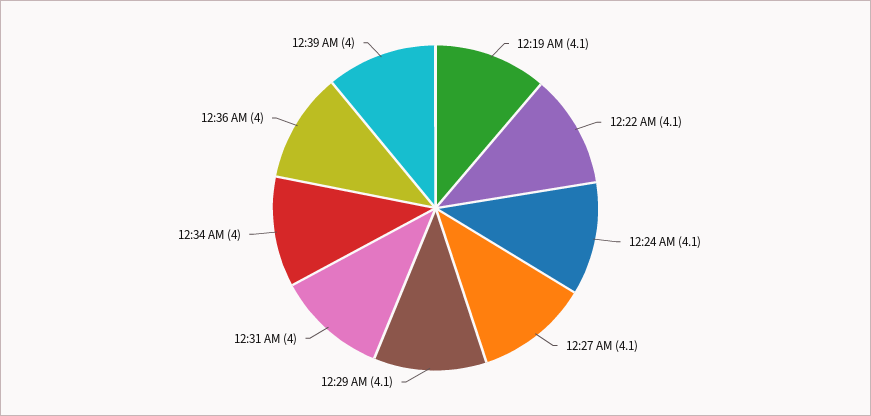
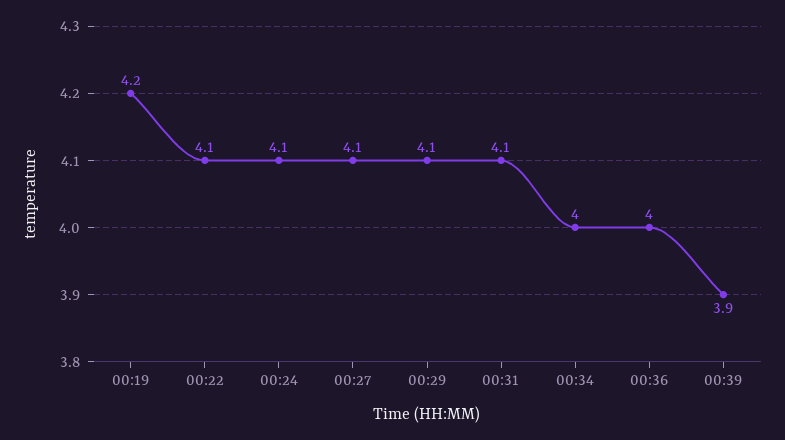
12:19 AM: 4.1 -> 4.2
12:31 AM: 4 -> 4.1
12:39 AM: 4 -> 3.9

